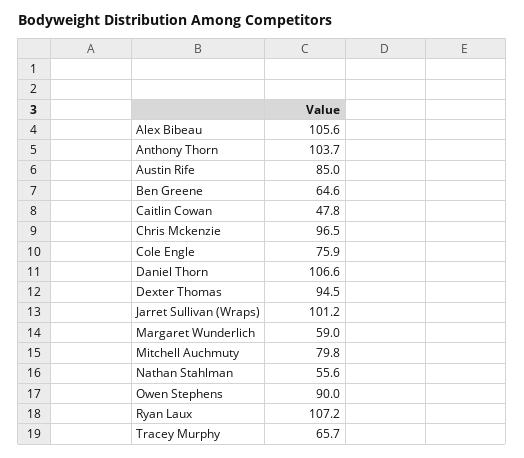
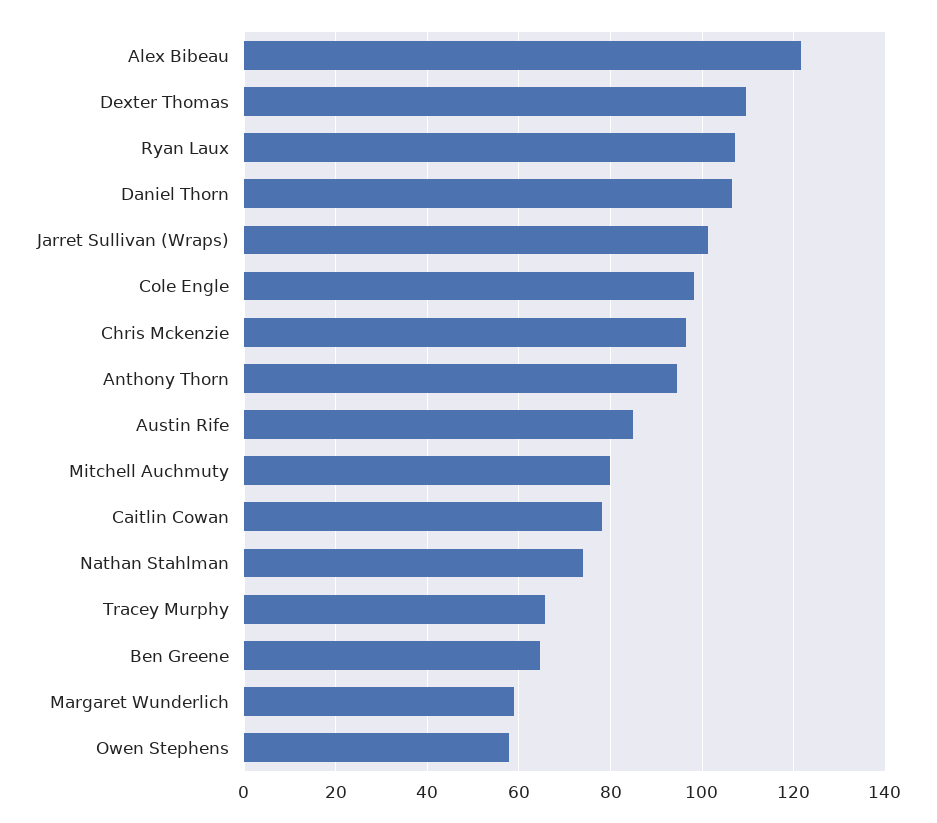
Alex Bibeau: 105.6 -> 122
Anthony Thorn: 103.7 -> 94
Caitlin Cowan: 47.8 -> 78
Cole Engle: 75.9 -> 98
Dexter Thomas: 94.5 -> 110
Nathan Stahlman: 55.6 -> 74
Owen Stephens: 90 -> 58

